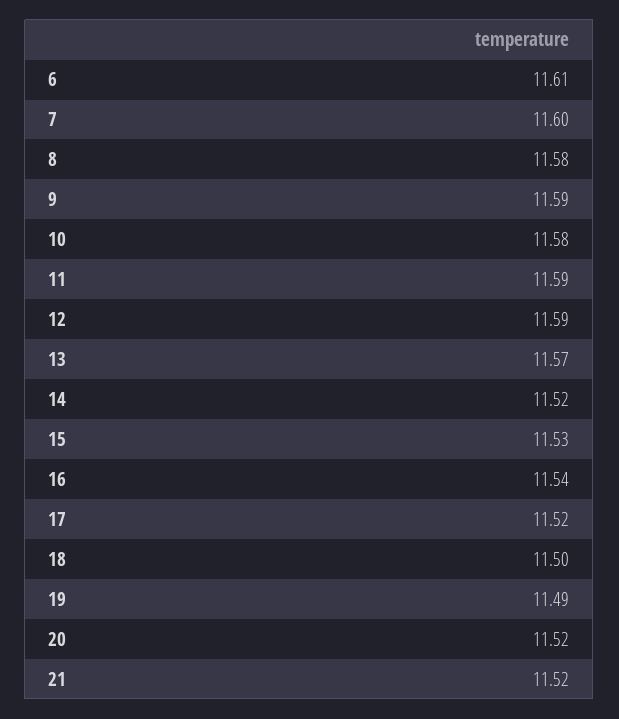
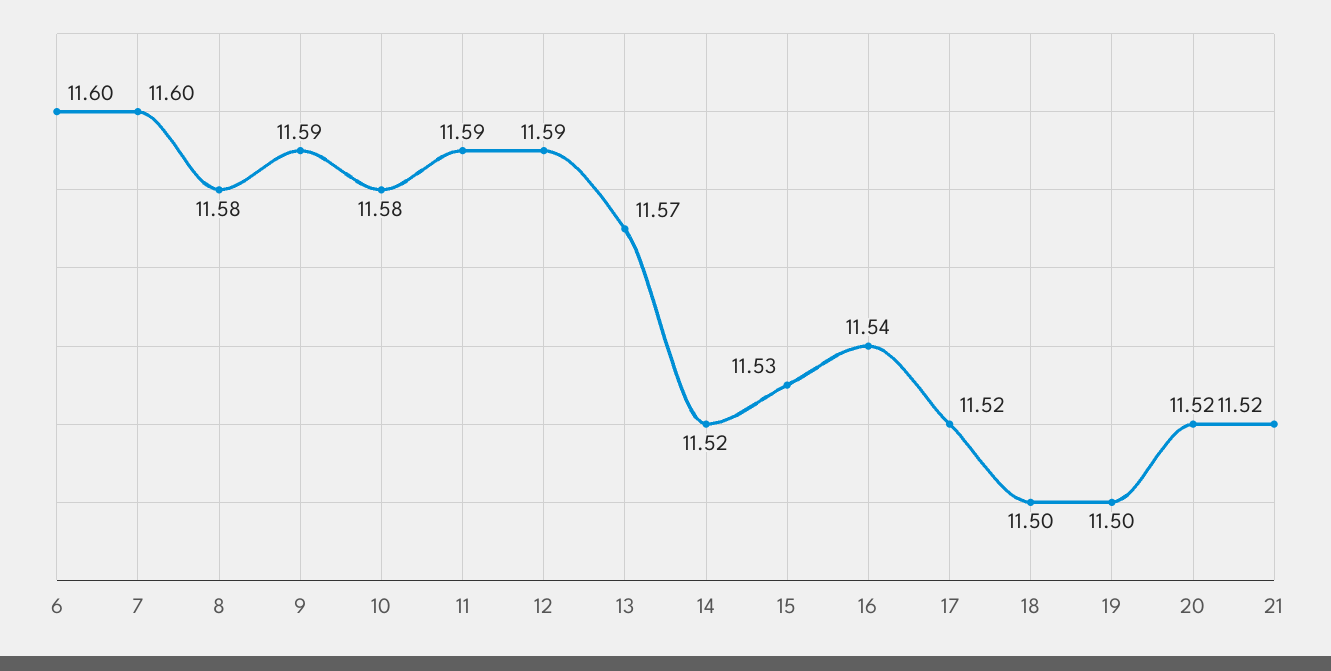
6: 11.61 -> 11.6
19: 11.49 -> 11.5

